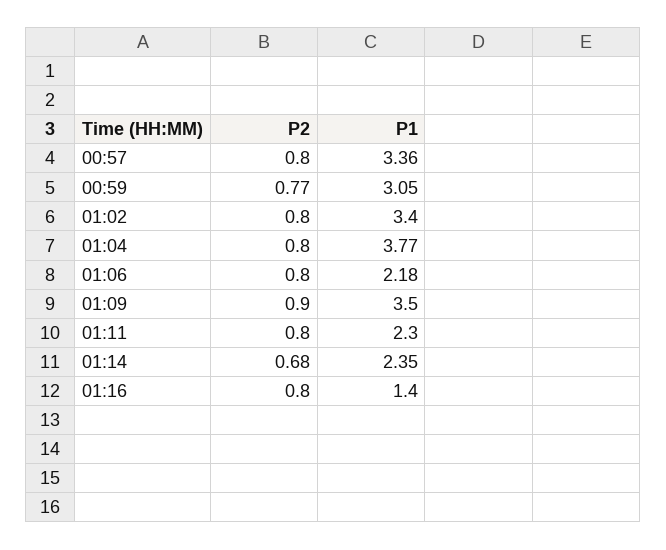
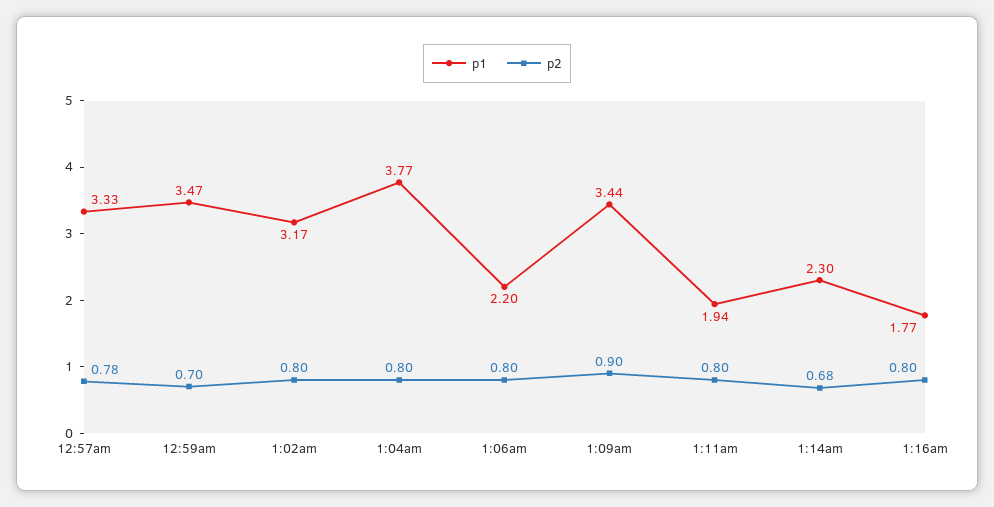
P2, 00:57: 0.8 -> 0.78
P1, 00:57: 3.36 -> 3.33
P2, 00:59: 0.77 -> 0.7
P1, 00:59: 3.05 -> 3.47
P1, 01:02: 3.4 -> 3.17
P1, 01:06: 2.18 -> 2.2
P1, 01:09: 3.5 -> 3.44
P1, 01:11: 2.3 -> 1.94
P1, 01:14: 2.35 -> 2.3
P1, 01:16: 1.4 -> 1.77

